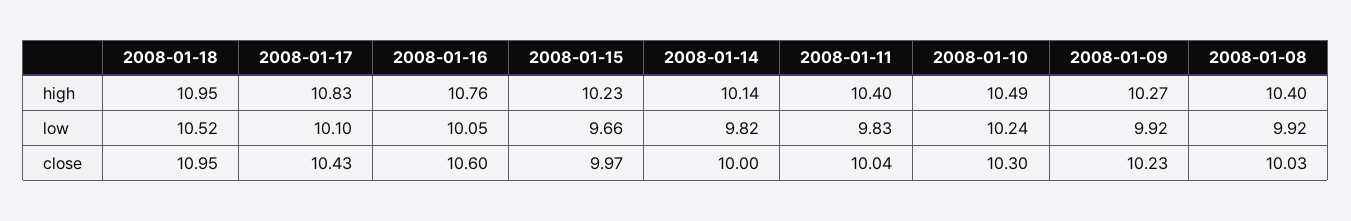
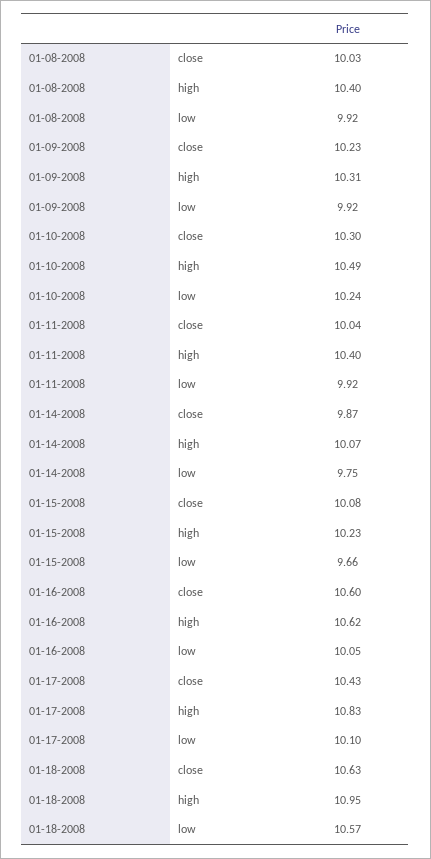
2008-01-16, high: 10.76 -> 10.62
2008-01-14, high: 10.14 -> 10.07
2008-01-09, high: 10.27 -> 10.31
2008-01-18, low: 10.52 -> 10.57
2008-01-14, low: 9.82 -> 9.75
2008-01-11, low: 9.83 -> 9.92
2008-01-18, close: 10.95 -> 10.63
2008-01-15, close: 9.97 -> 10.08
2008-01-14, close: 10 -> 9.87

